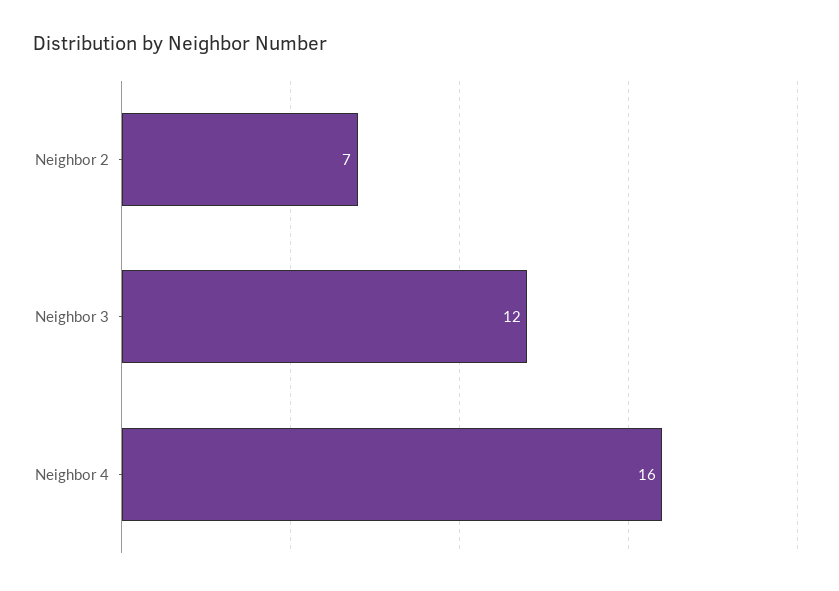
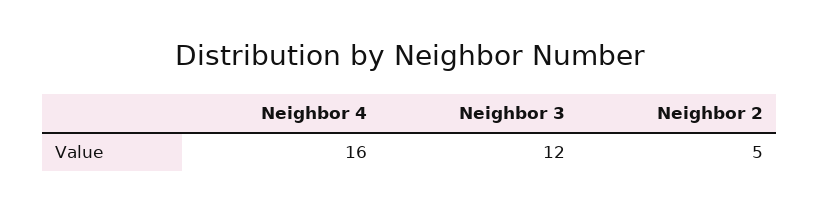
Neighbor 2: 7 -> 5

